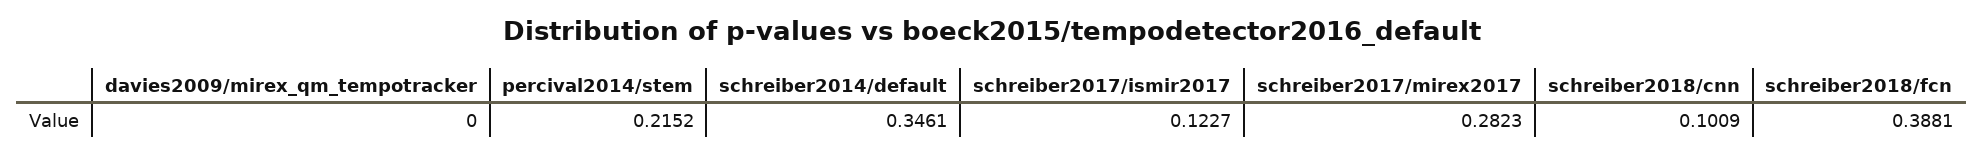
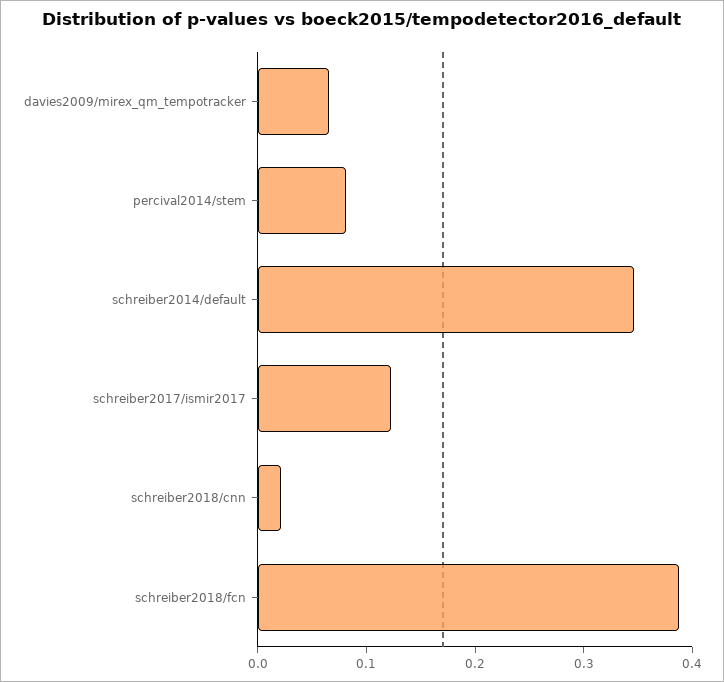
davies2009/mirex_qm_tempotracker: 0 -> 0.06
percival2014/stem: 0.2152 -> 0.08
schreiber2017/mirex2017: 0.2823 -> none
schreiber2018/cnn: 0.1009 -> 0.02

